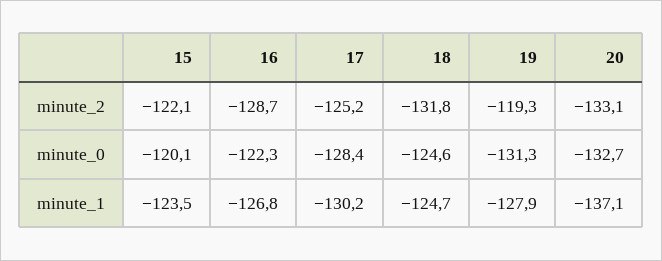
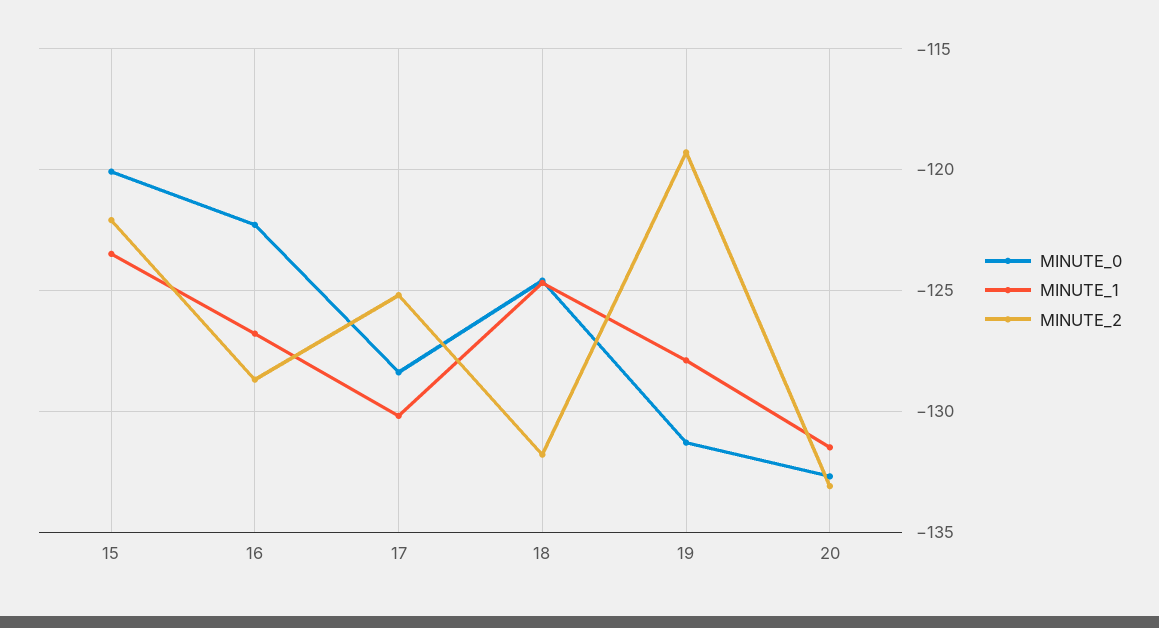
minute_1, 20: -137.1 -> -131.5

